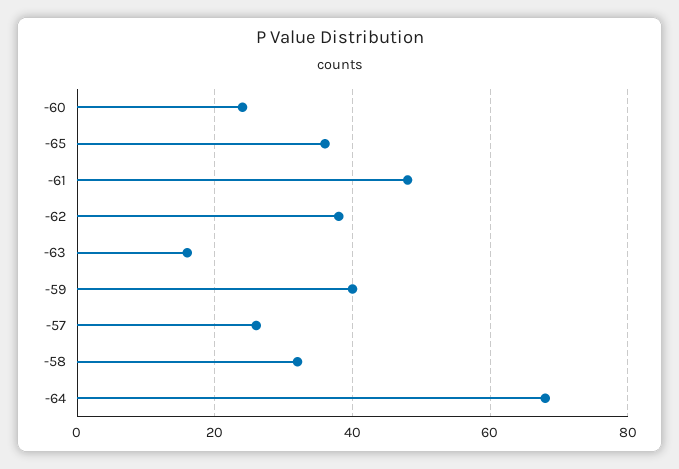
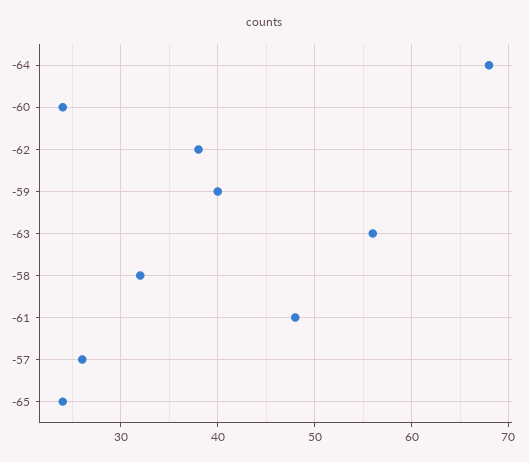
-65: 35 -> 24
-63: 15 -> 56

